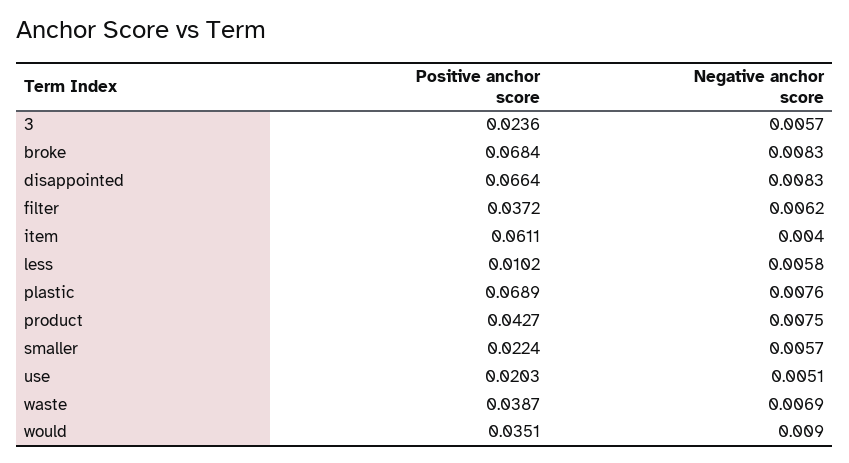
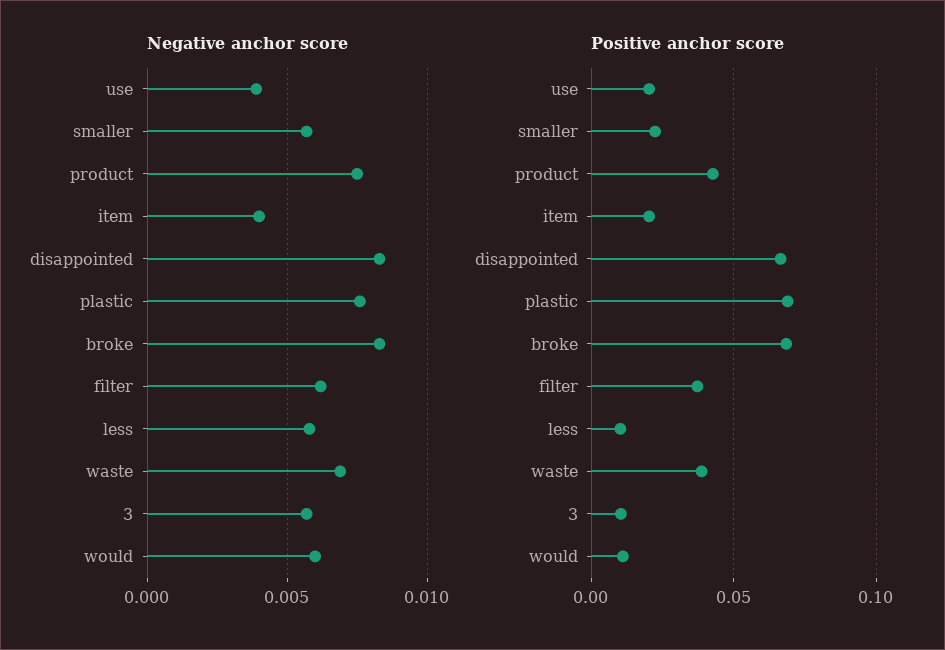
Positive anchor score, 3: 0.0236 -> 0.01
Positive anchor score, item: 0.0611 -> 0.02
Negative anchor score, use: 0.0051 -> 0.004
Positive anchor score, would: 0.0351 -> 0.01
Negative anchor score, would: 0.009 -> 0.006

